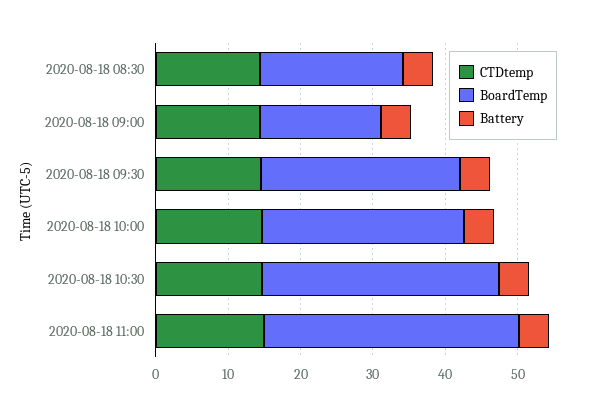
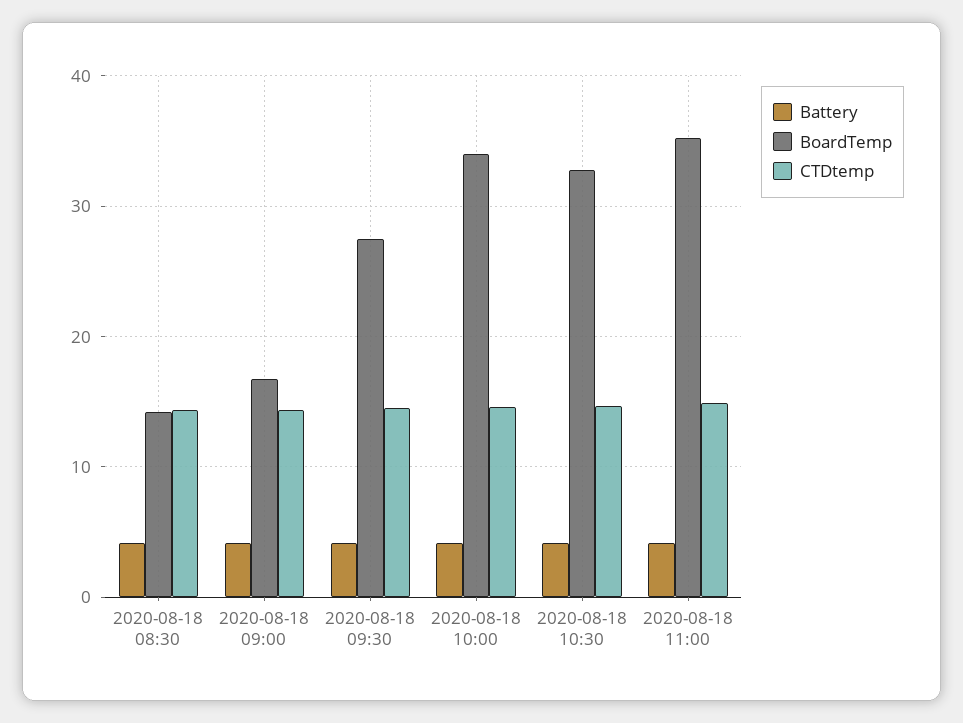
BoardTemp, 2020-08-18 08:30: 20 -> 14
BoardTemp, 2020-08-18 10:00: 28 -> 34

